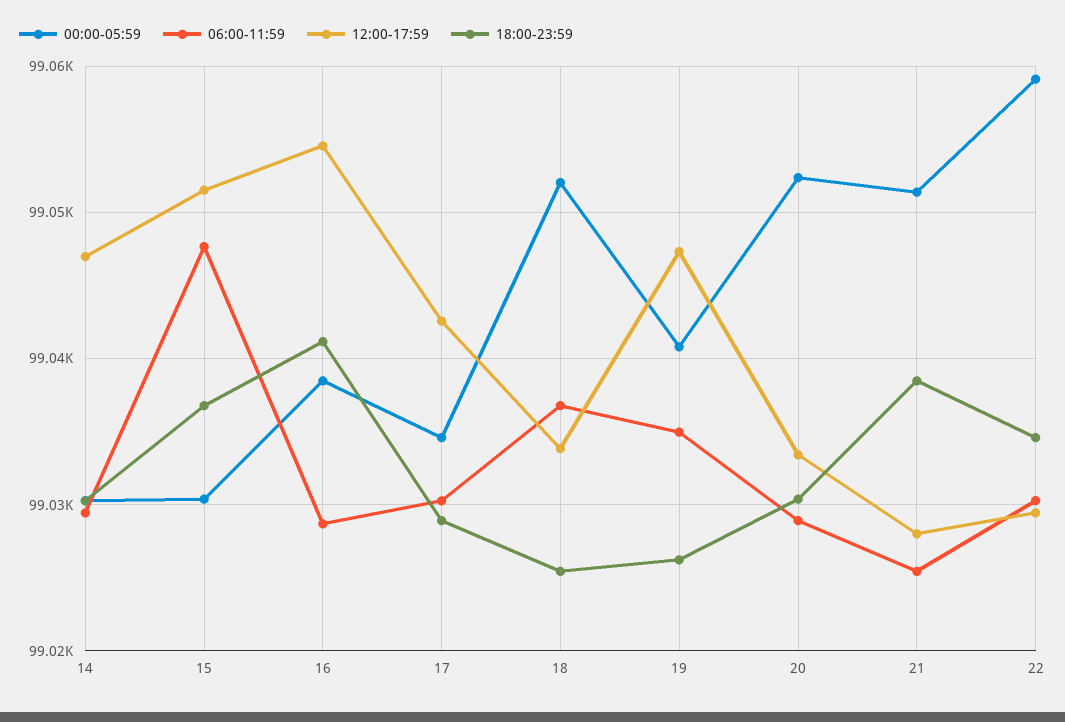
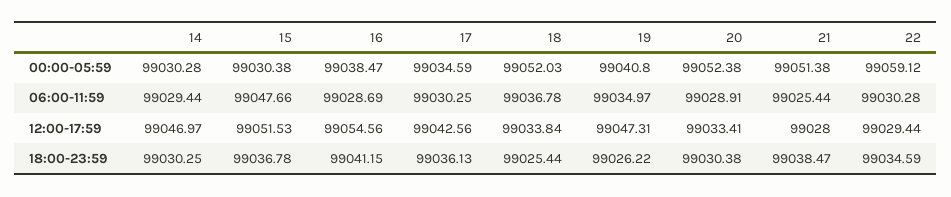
18:00-23:59, 17: 99029 -> 99036.13

